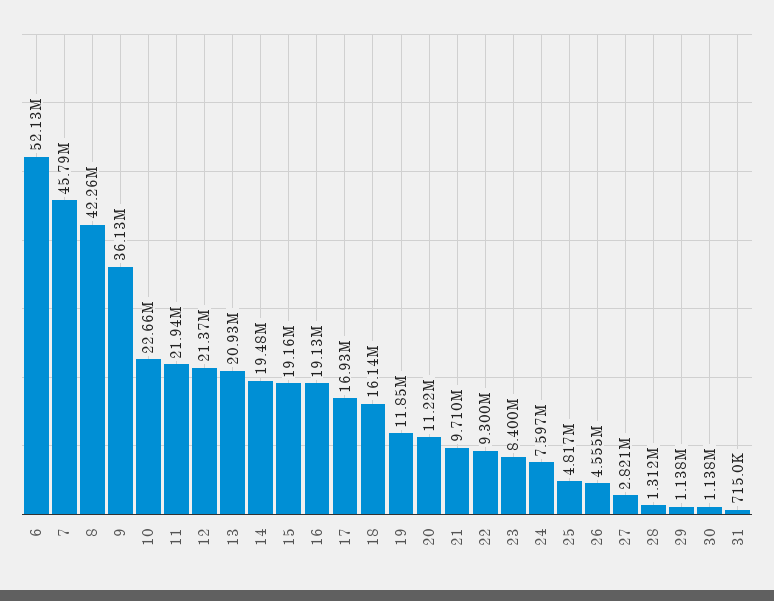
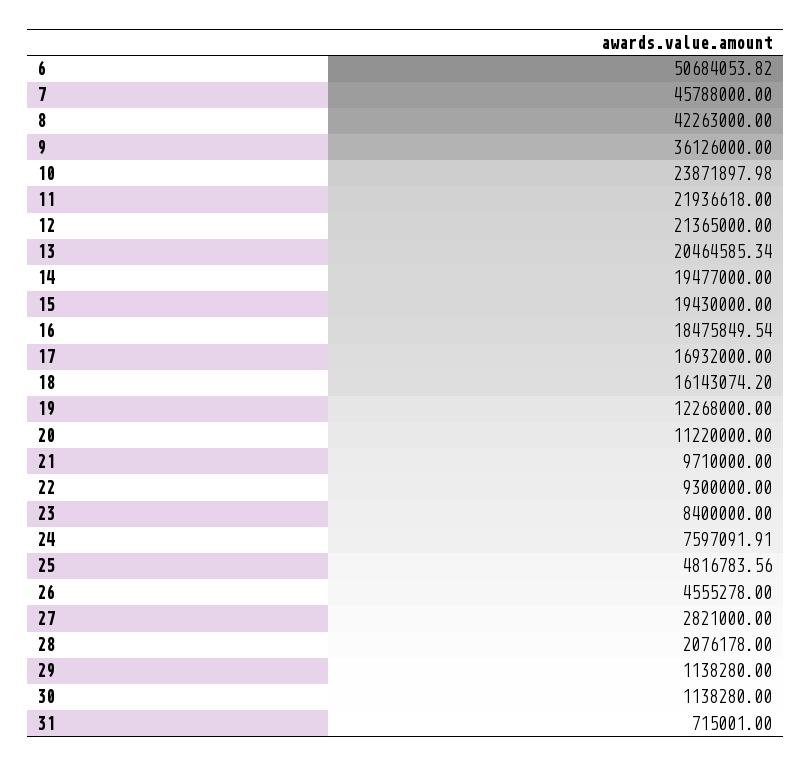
6: 52130000 -> 50684053.82
10: 22660000 -> 23871897.98
13: 20930000 -> 20464585.34
15: 19160000 -> 19430000
16: 19130000 -> 18475849.54
19: 11850000 -> 12268000
28: 1312000 -> 2076178

